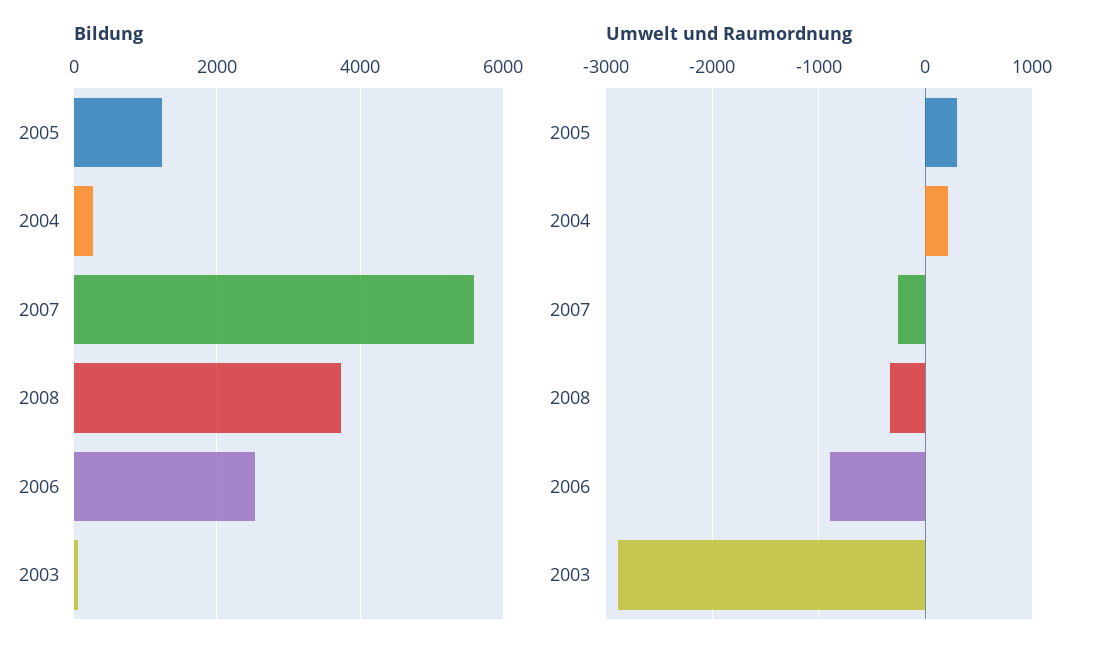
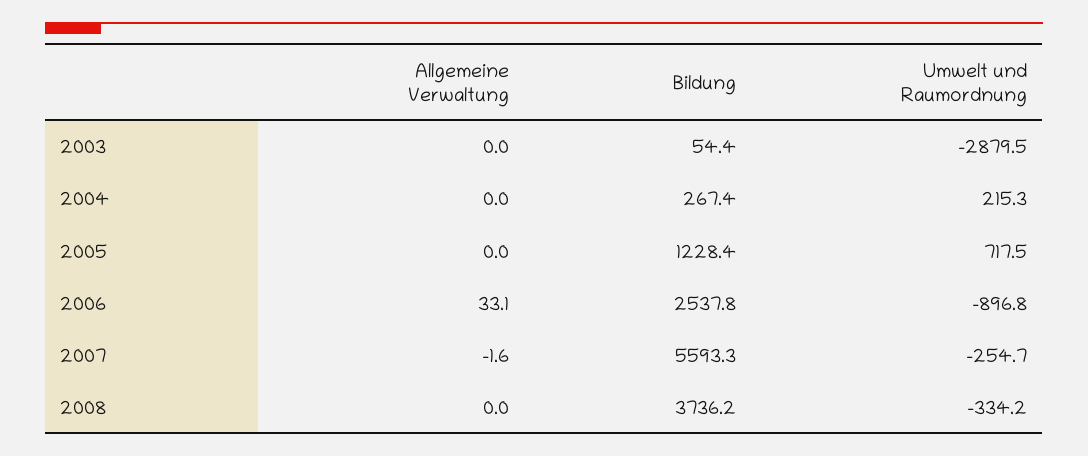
Umwelt und Raumordnung, 2005: 300 -> 717.5
Allgemeine Verwaltung, 2003: none -> 0
Allgemeine Verwaltung, 2004: none -> 0
Allgemeine Verwaltung, 2005: none -> 0
Allgemeine Verwaltung, 2006: none -> 33.1
Allgemeine Verwaltung, 2007: none -> -1.6
Allgemeine Verwaltung, 2008: none -> 0

